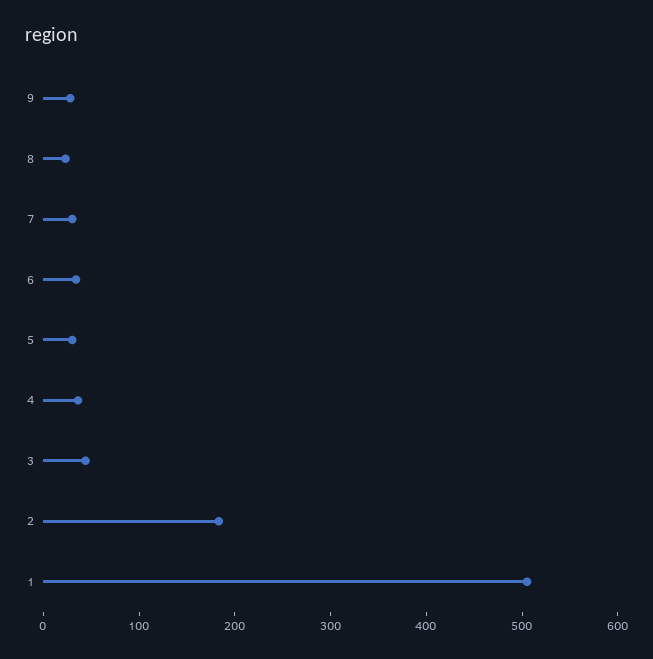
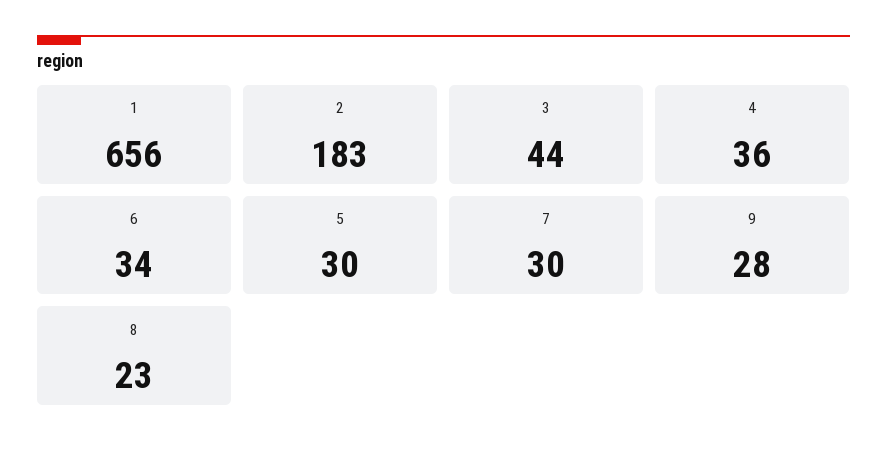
1: 500 -> 656

